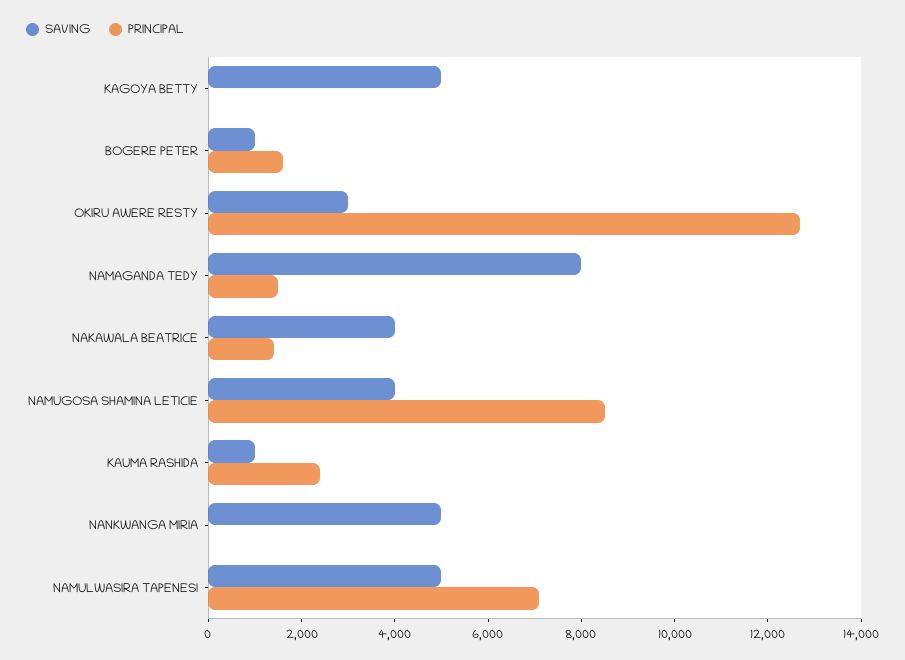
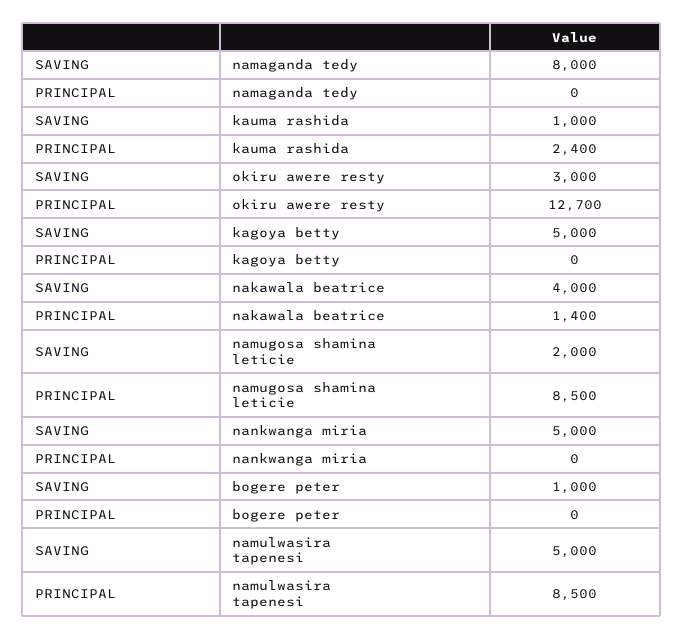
PRINCIPAL, BOGERE PETER: 1500 -> 0
PRINCIPAL, NAMAGANDA TEDY: 1500 -> 0
SAVING, NAMUGOSA SHAMINA LETICIE: 4000 -> 2000
PRINCIPAL, NAMULWASIRA TAPENESI: 7000 -> 8500

